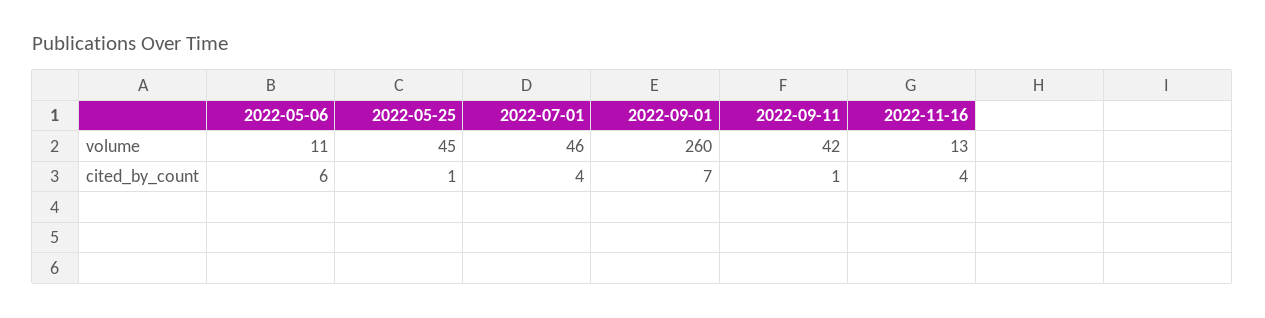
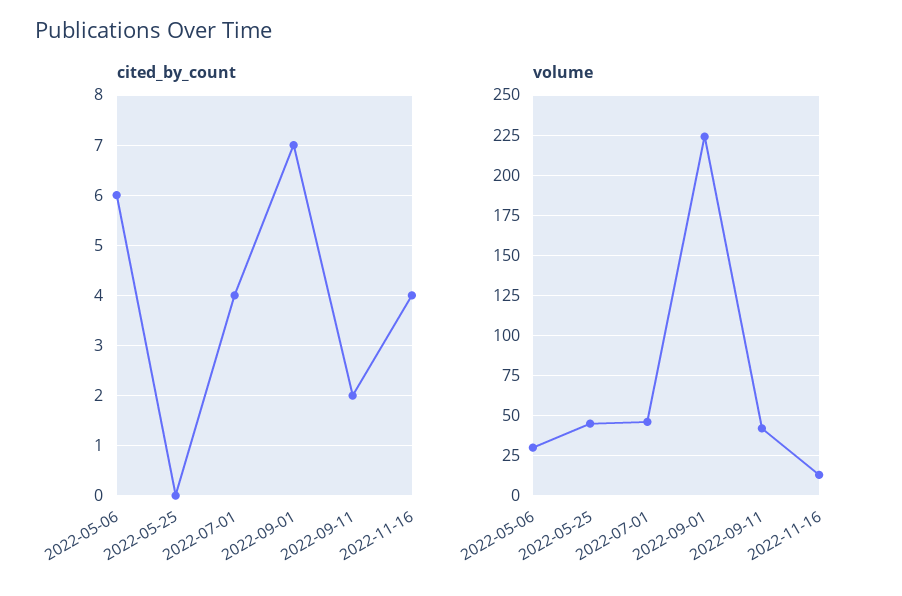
volume, 2022-05-06: 11 -> 30
volume, 2022-09-01: 260 -> 225
cited_by_count, 2022-05-25: 1 -> 0
cited_by_count, 2022-09-11: 1 -> 2

